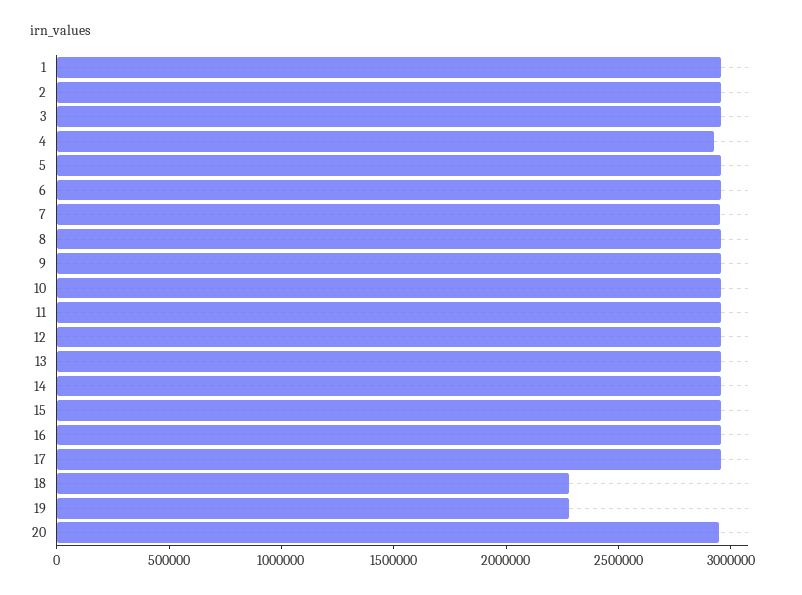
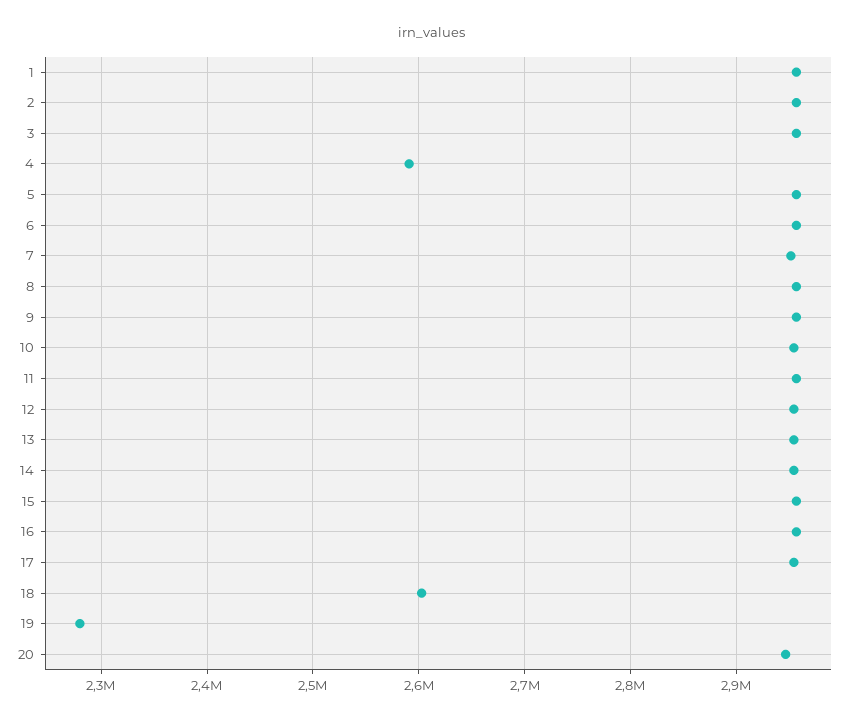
4: 2900000 -> 2590000
18: 2300000 -> 2600000

